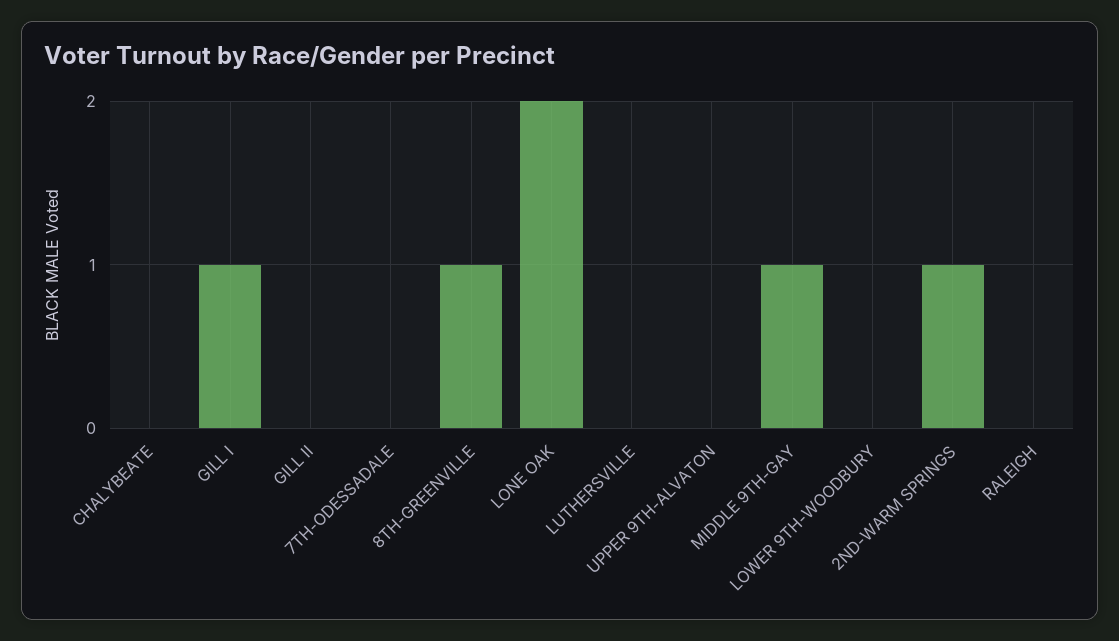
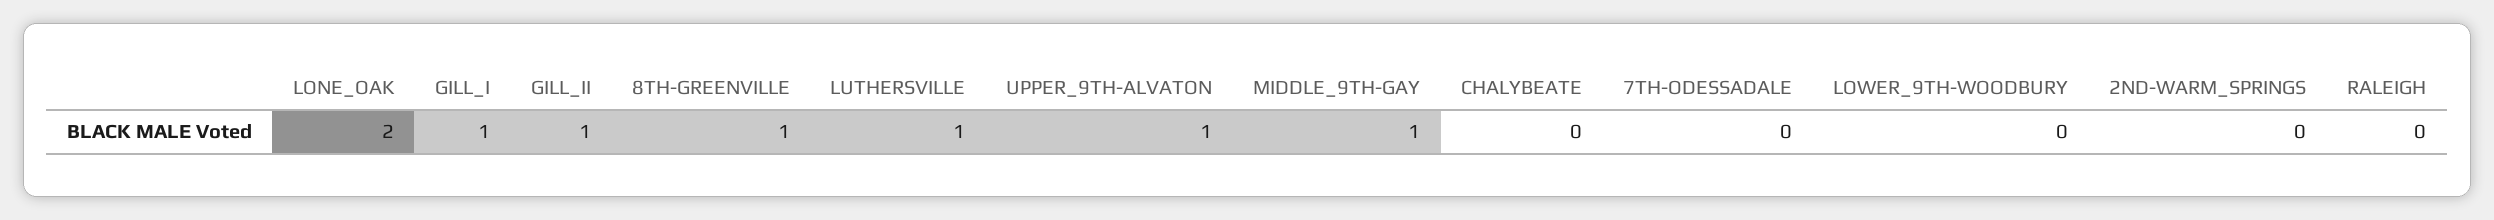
GILL II: 0 -> 1
LUTHERSVILLE: 0 -> 1
UPPER 9TH-ALVATON: 0 -> 1
2ND-WARM SPRINGS: 1 -> 0

